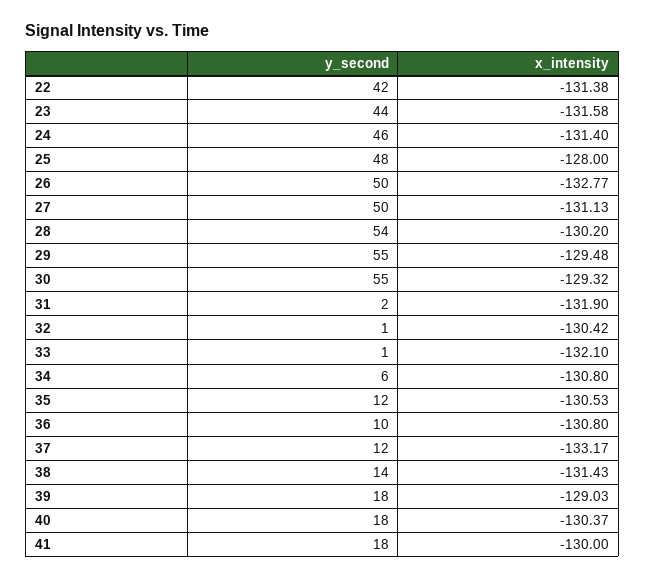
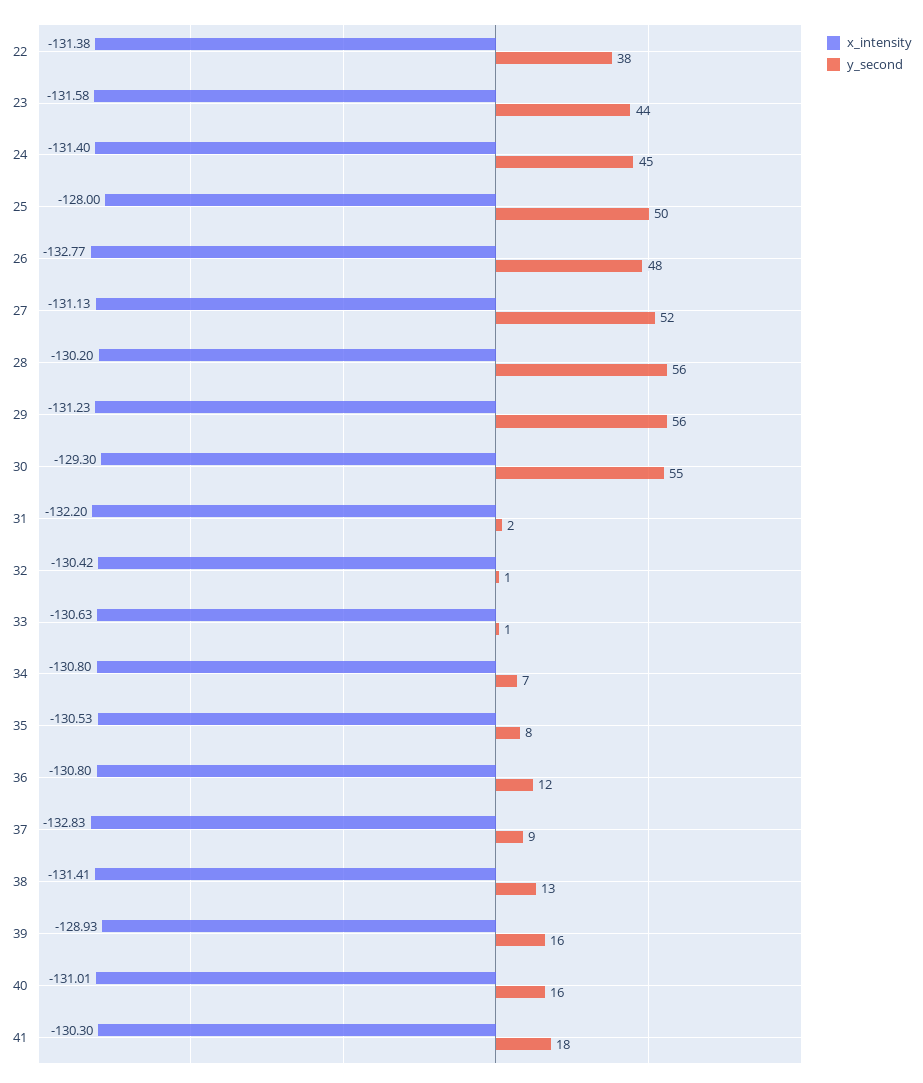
y_second, 22: 42 -> 38
y_second, 24: 46 -> 45
y_second, 25: 48 -> 50
y_second, 26: 50 -> 48
y_second, 27: 50 -> 52
y_second, 28: 54 -> 56
y_second, 29: 55 -> 56
x_intensity, 29: -129.48 -> -131.23
x_intensity, 30: -129.32 -> -129.3
x_intensity, 31: -131.9 -> -132.2
x_intensity, 33: -132.1 -> -130.63
y_second, 34: 6 -> 7
y_second, 35: 12 -> 8
y_second, 36: 10 -> 12
y_second, 37: 12 -> 9
x_intensity, 37: -133.17 -> -132.83
y_second, 38: 14 -> 13
x_intensity, 38: -131.43 -> -131.41
y_second, 39: 18 -> 16
x_intensity, 39: -129.03 -> -128.93
y_second, 40: 18 -> 16
x_intensity, 40: -130.37 -> -131.01
x_intensity, 41: -130 -> -130.3

